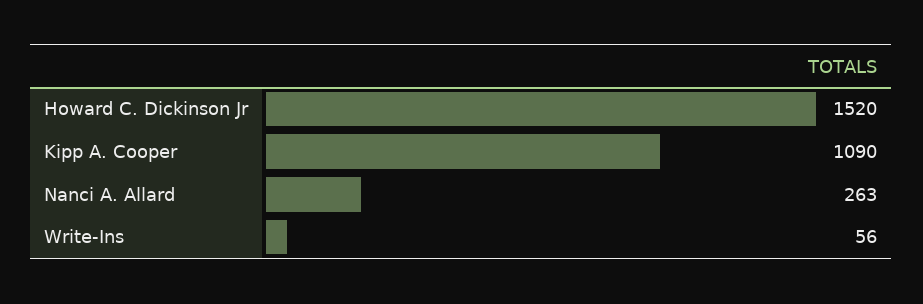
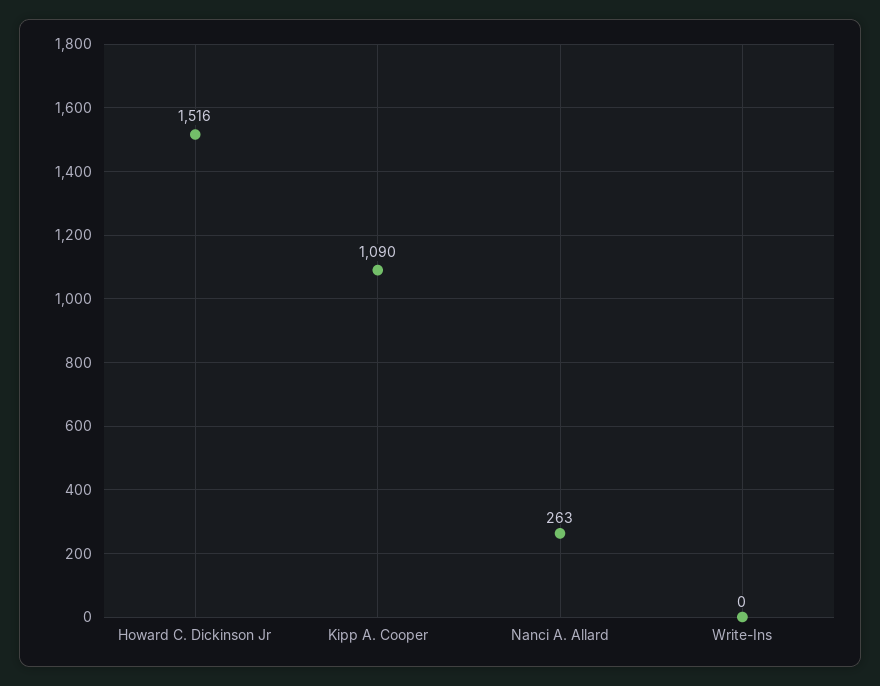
Howard C. Dickinson Jr: 1520 -> 1516
Write-Ins: 56 -> 0

